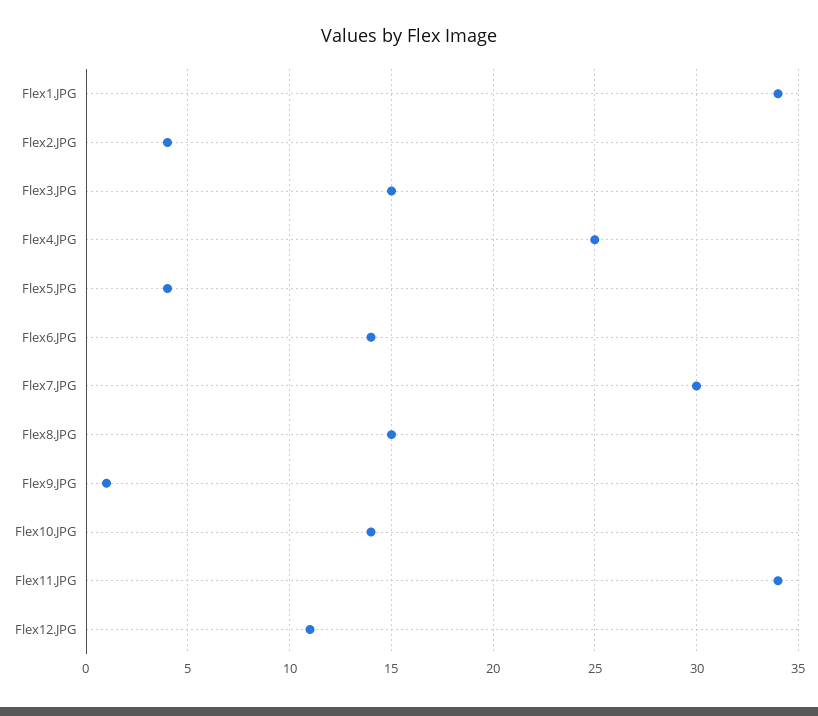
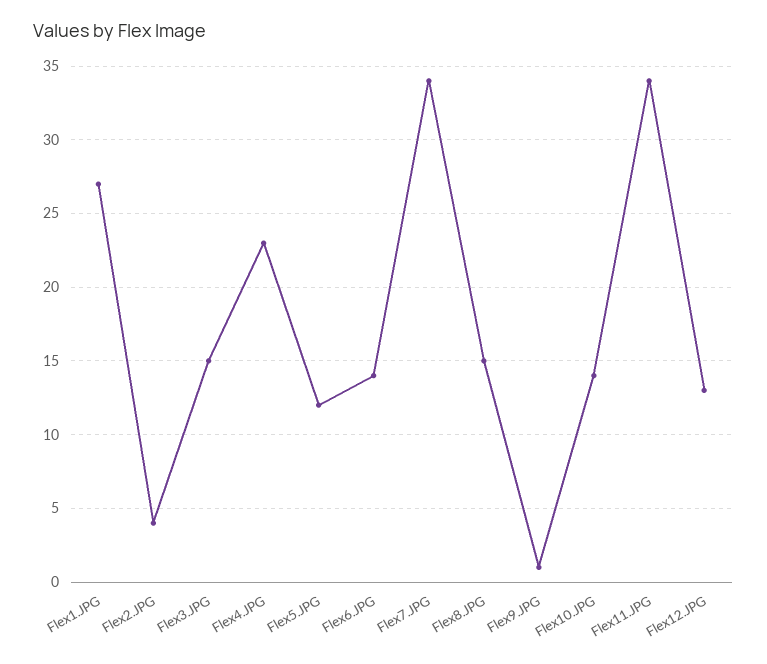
Flex1.JPG: 34 -> 27
Flex4.JPG: 25 -> 23
Flex5.JPG: 4 -> 12
Flex7.JPG: 30 -> 34
Flex12.JPG: 11 -> 13

